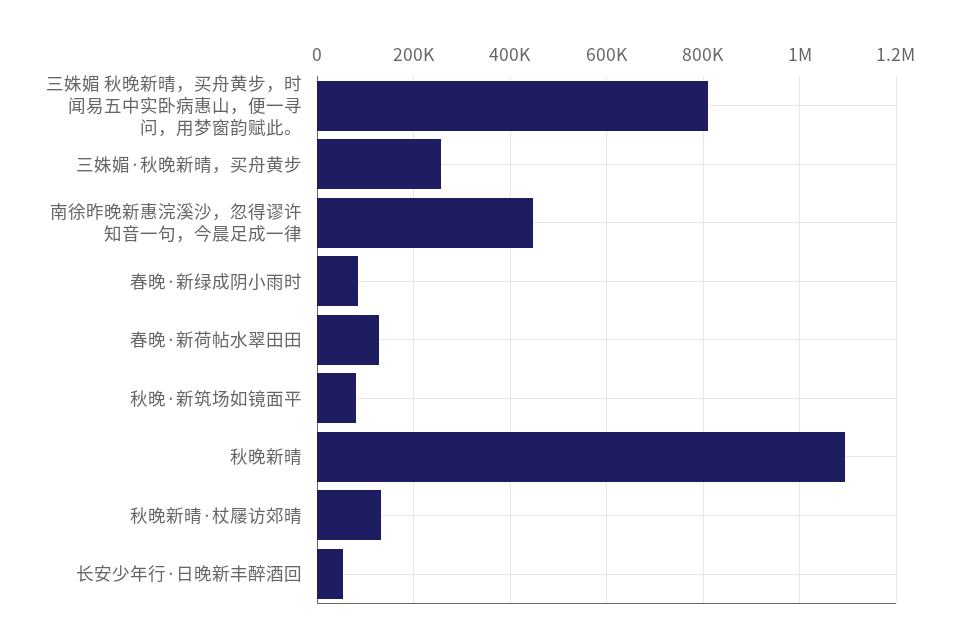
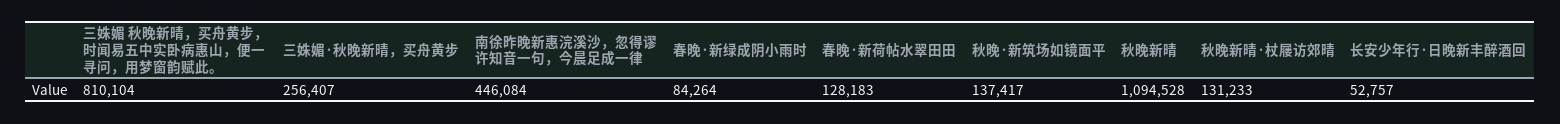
秋晚·新筑场如镜面平: 80000 -> 137417

